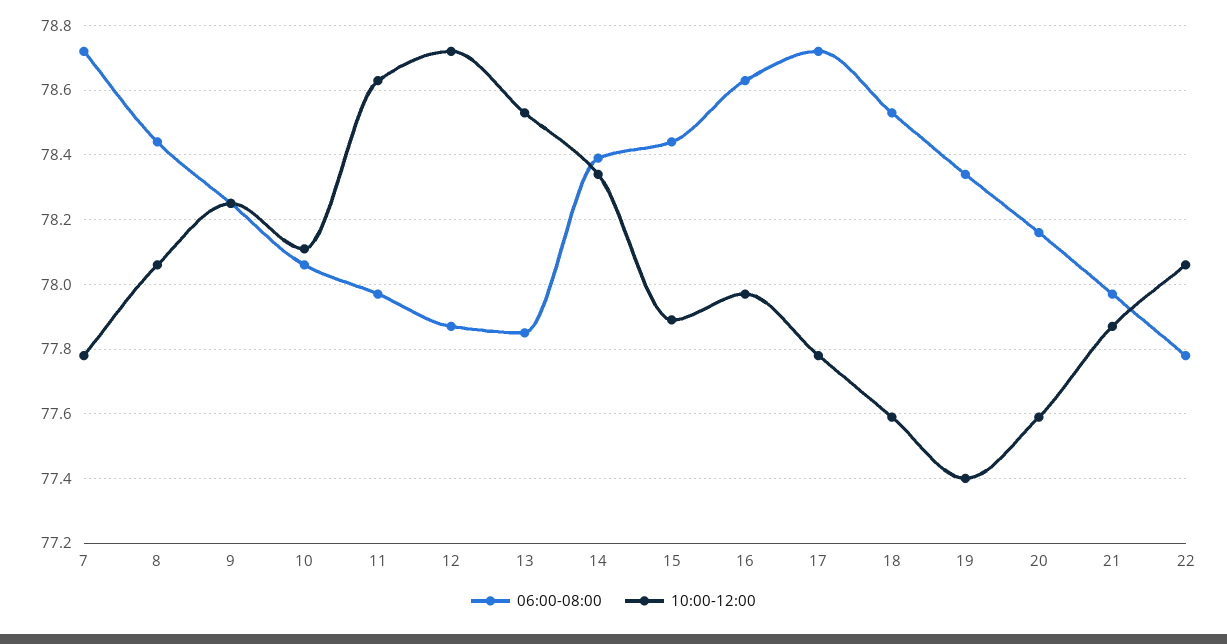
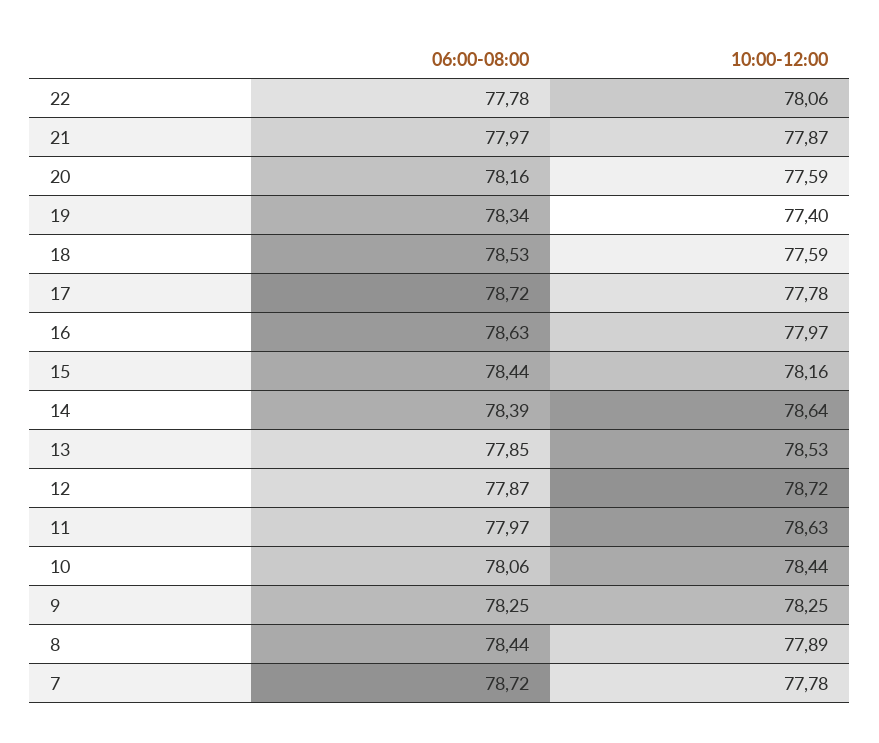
10:00-12:00, 8: 78.05 -> 77.89
10:00-12:00, 10: 78.1 -> 78.44
10:00-12:00, 14: 78.35 -> 78.64
10:00-12:00, 15: 77.9 -> 78.16

